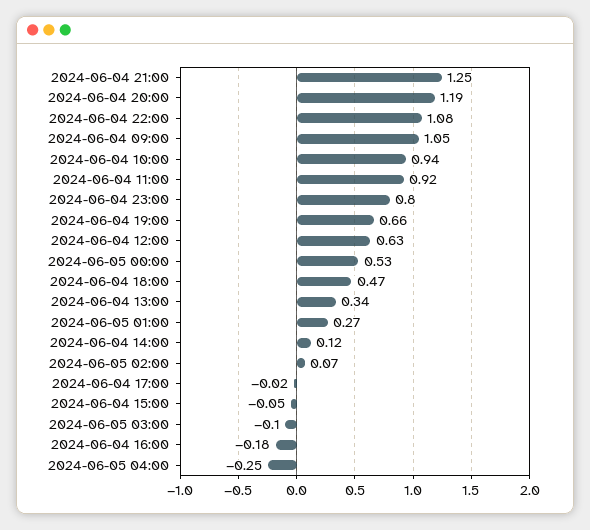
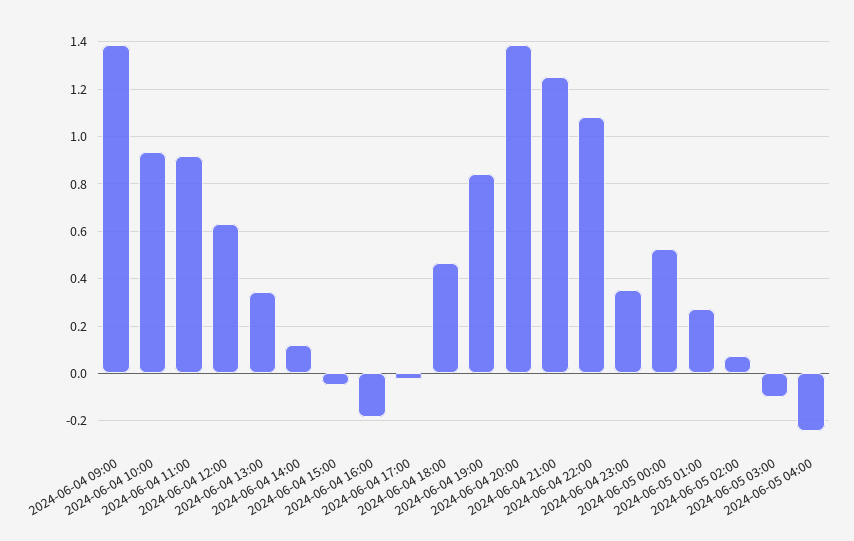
2024-06-04 20:00: 1.19 -> 1.4
2024-06-04 09:00: 1.05 -> 1.4
2024-06-04 23:00: 0.8 -> 0.35
2024-06-04 19:00: 0.66 -> 0.85

